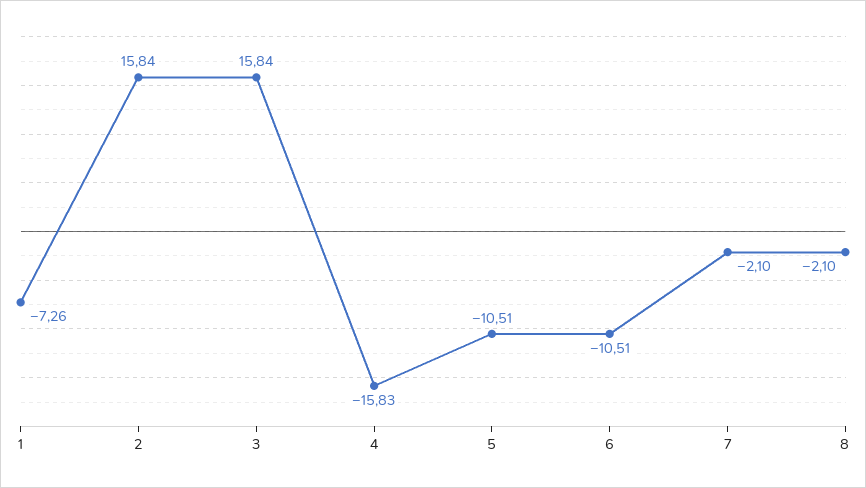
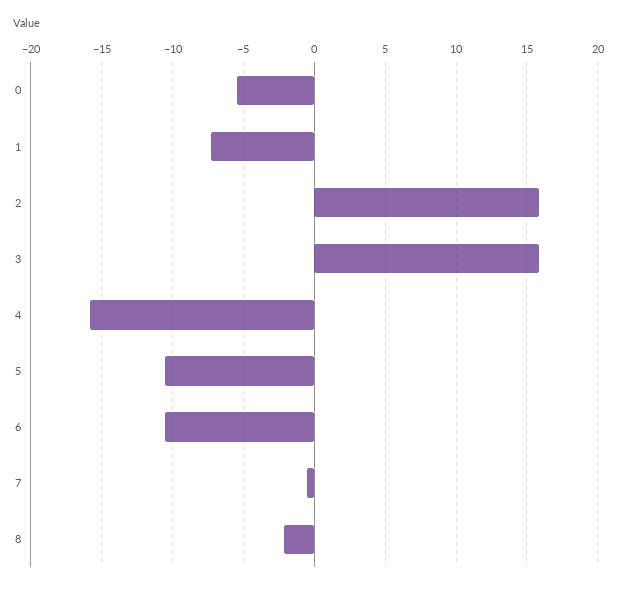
7: -2.1 -> -0.5
0: none -> -5.5

